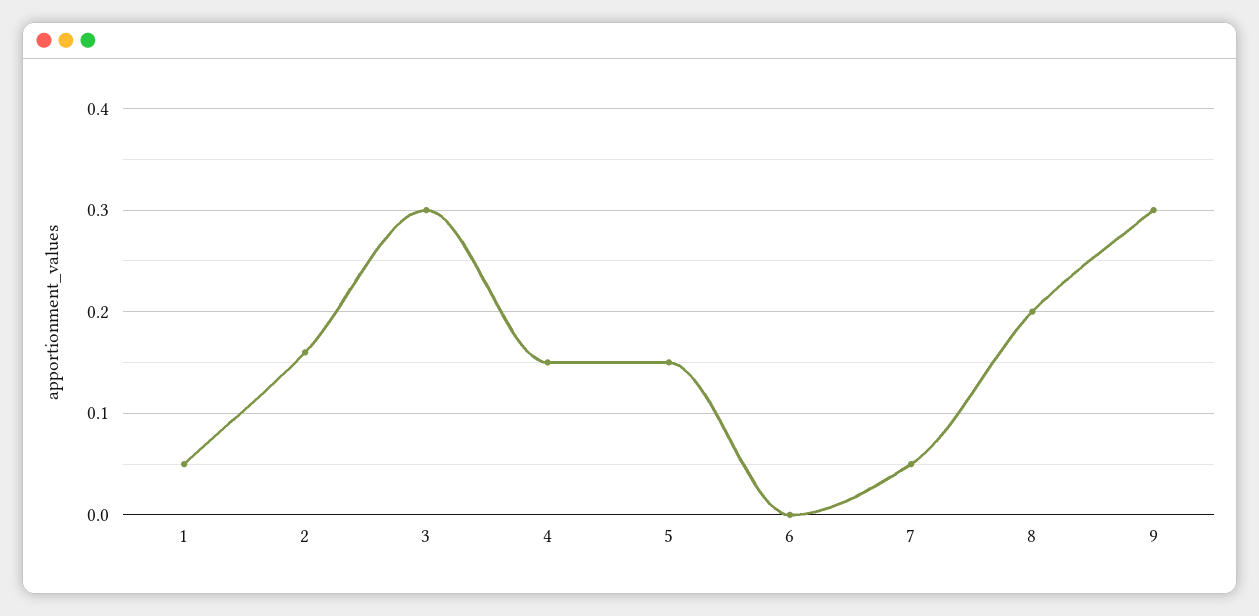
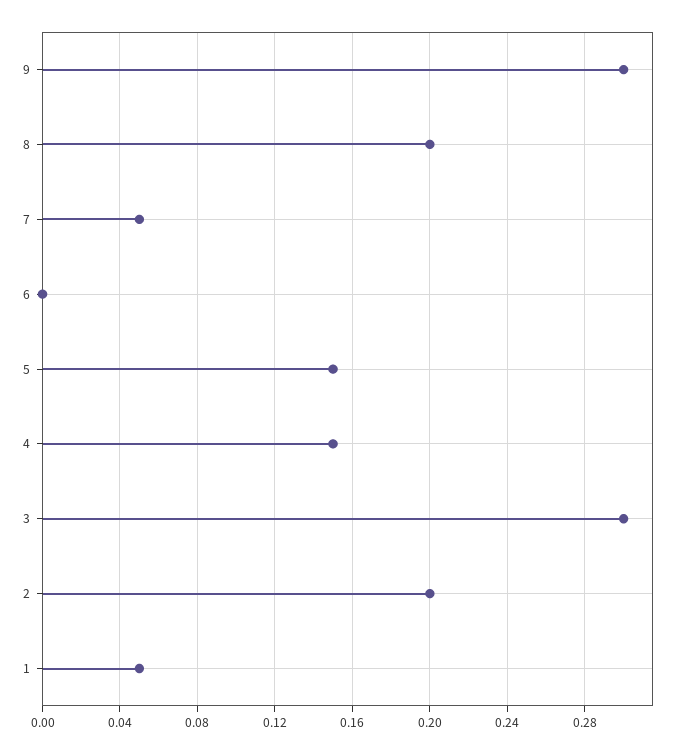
2: 0.16 -> 0.2

